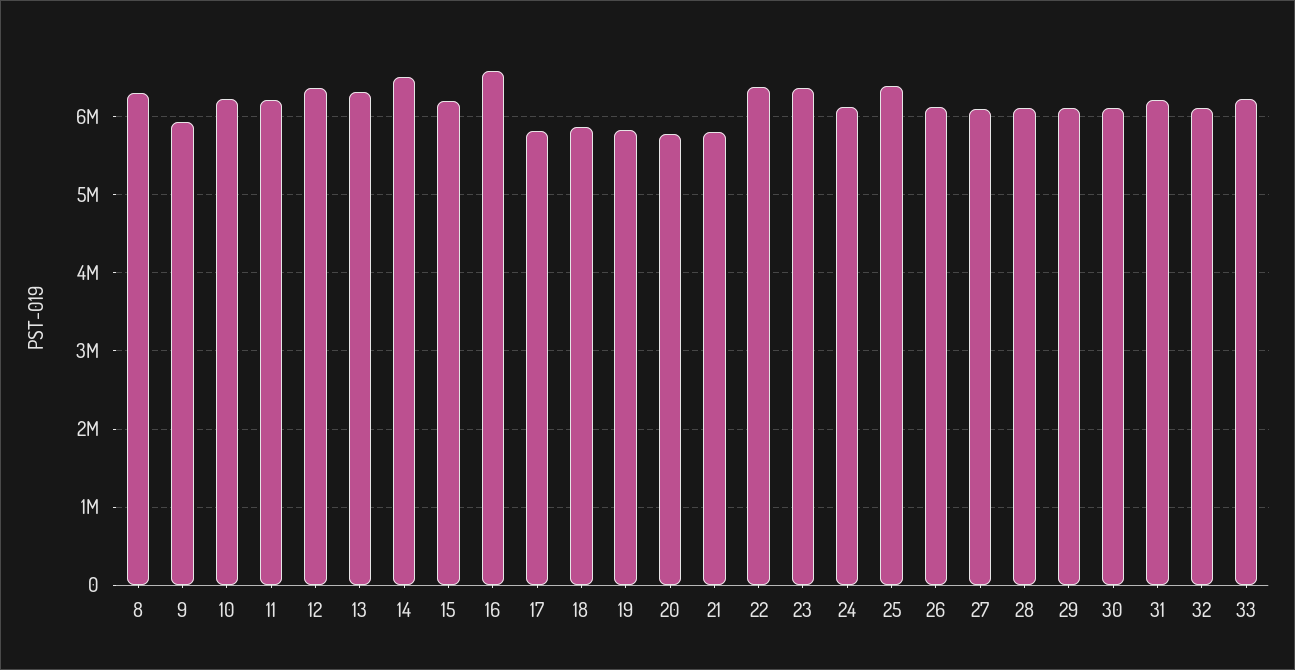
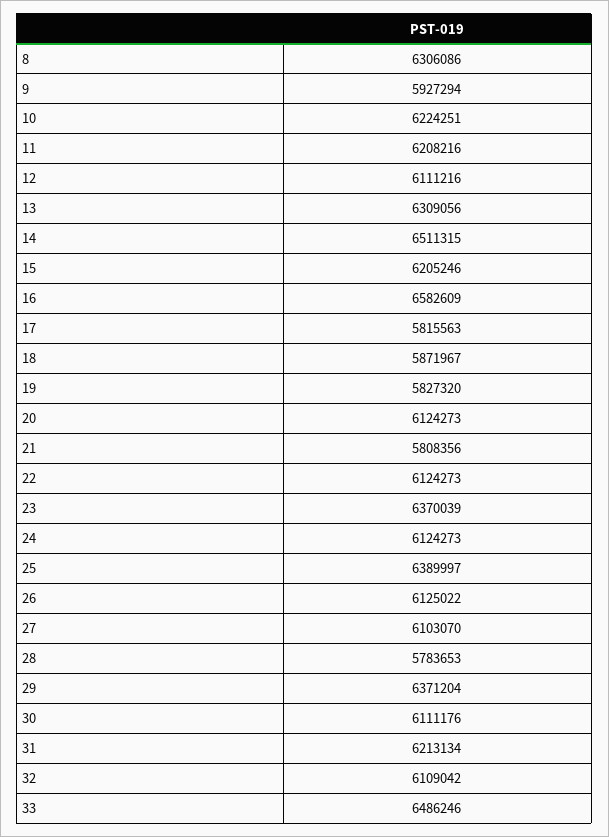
12: 6400000 -> 6111216
20: 5800000 -> 6124273
22: 6400000 -> 6124273
28: 6100000 -> 5783653
29: 6100000 -> 6371204
33: 6200000 -> 6486246

